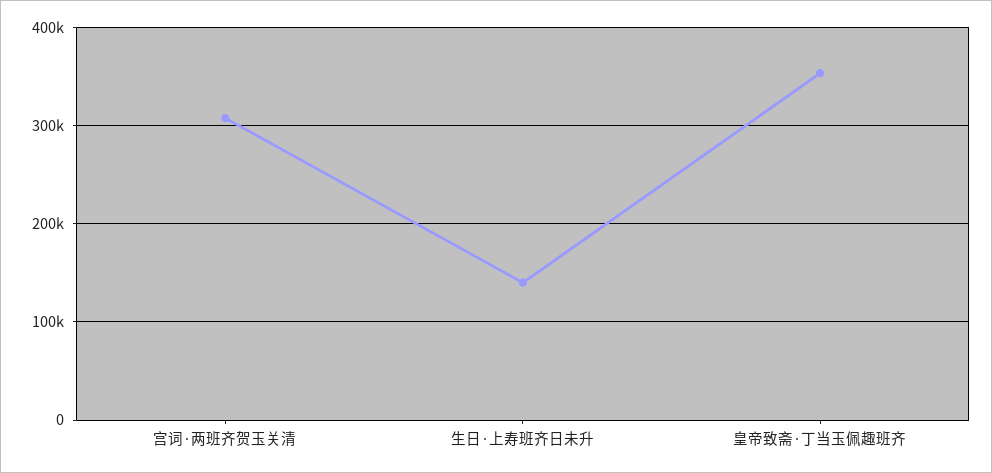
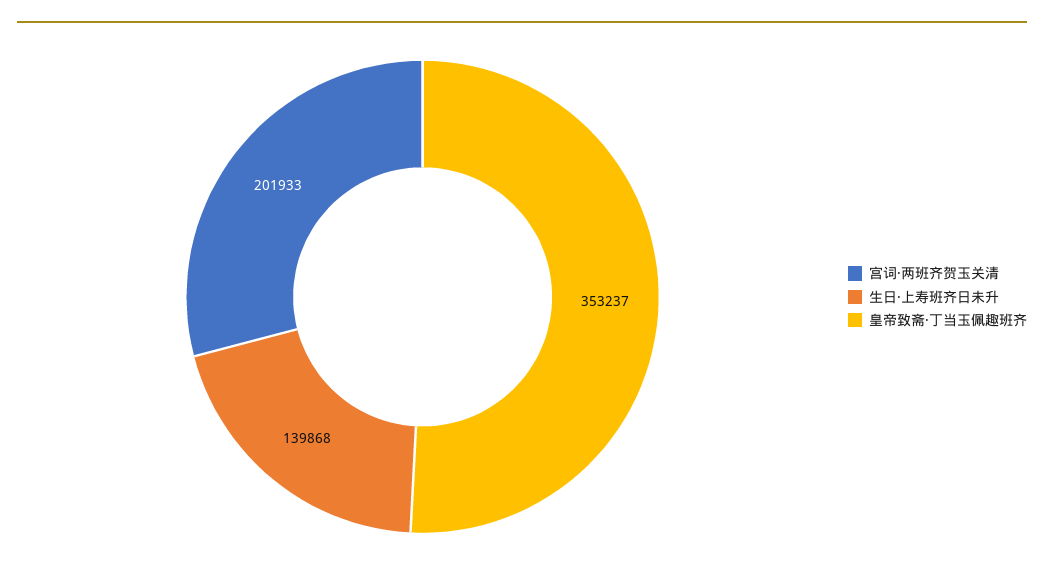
宫词·两班齐贺玉关清: 310000 -> 201933

